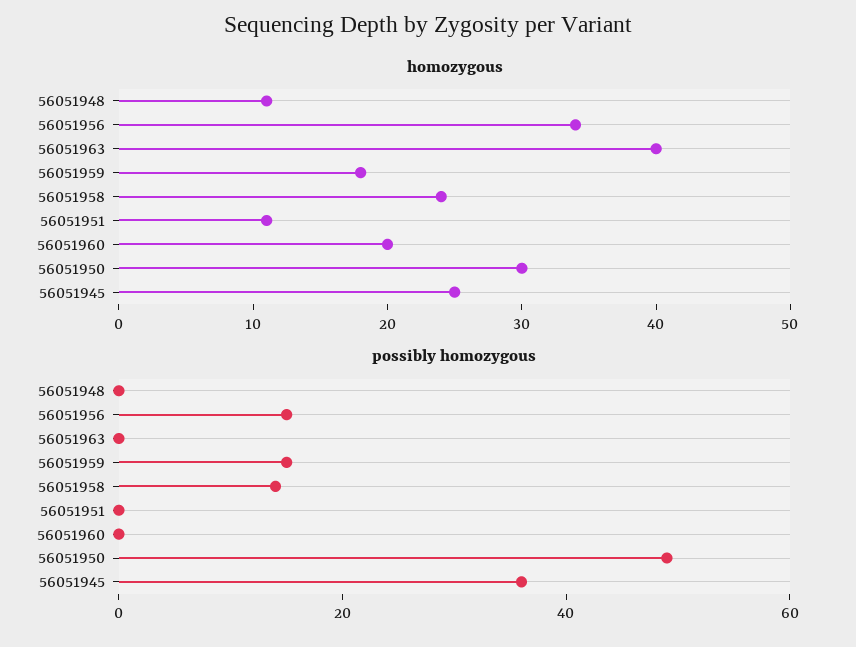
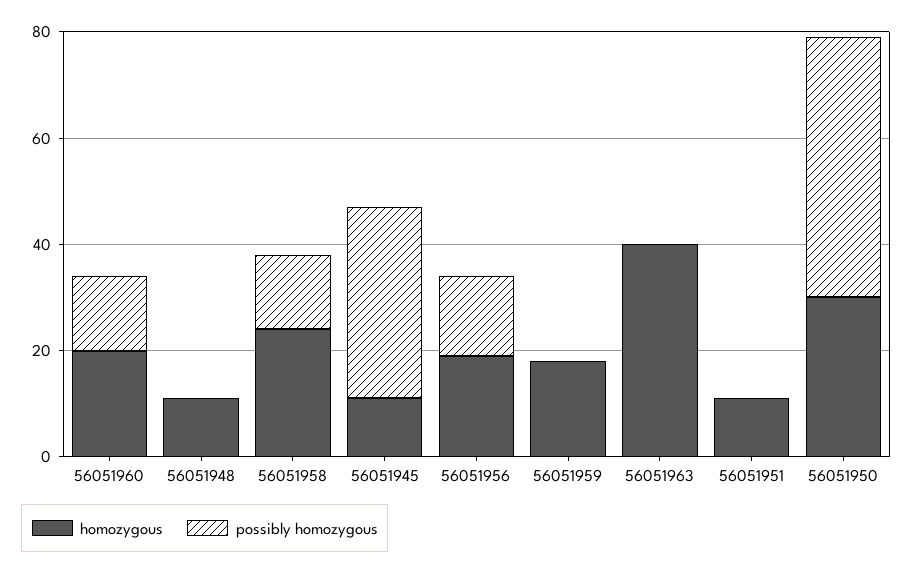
homozygous, 56051956: 34 -> 20
homozygous, 56051945: 25 -> 10
possibly homozygous, 56051959: 15 -> 0
possibly homozygous, 56051960: 0 -> 15

